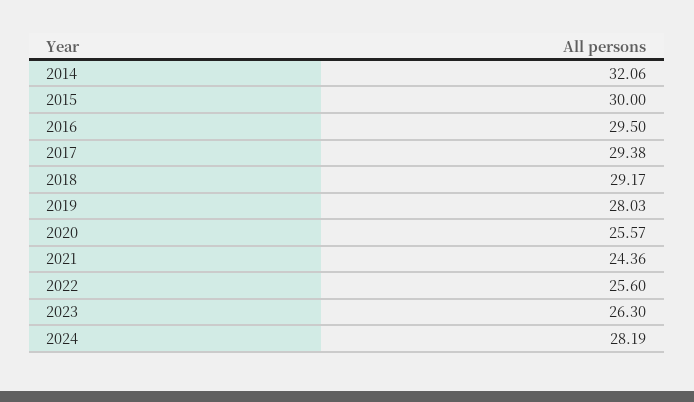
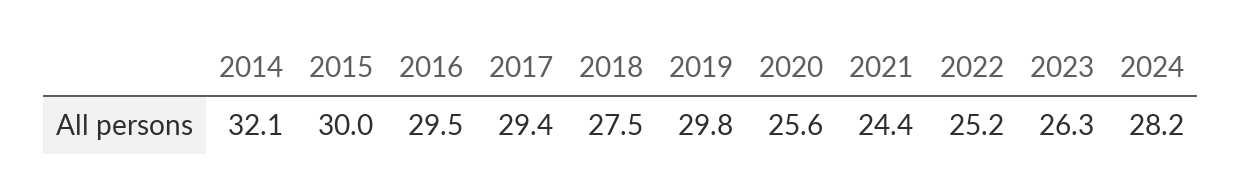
2018: 29.17 -> 27.5
2019: 28.03 -> 29.8
2022: 25.6 -> 25.2

